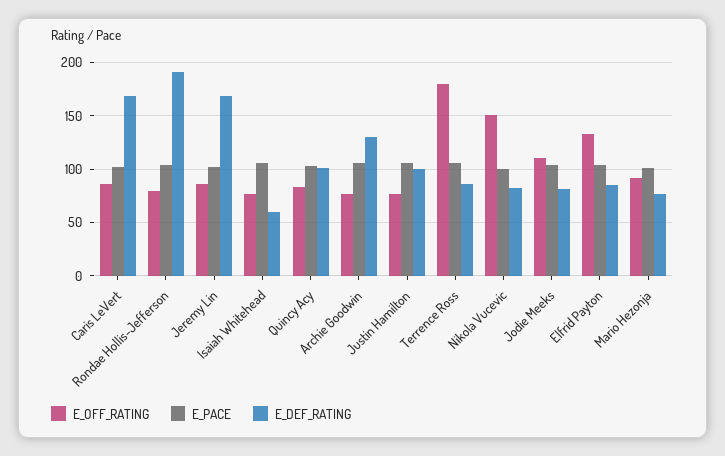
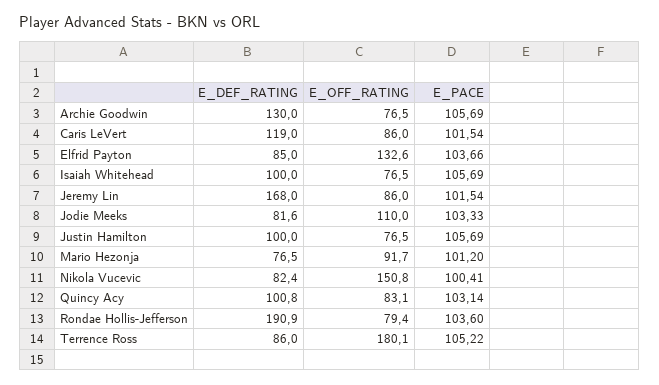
E_DEF_RATING, Caris LeVert: 170 -> 119
E_DEF_RATING, Isaiah Whitehead: 60 -> 100

